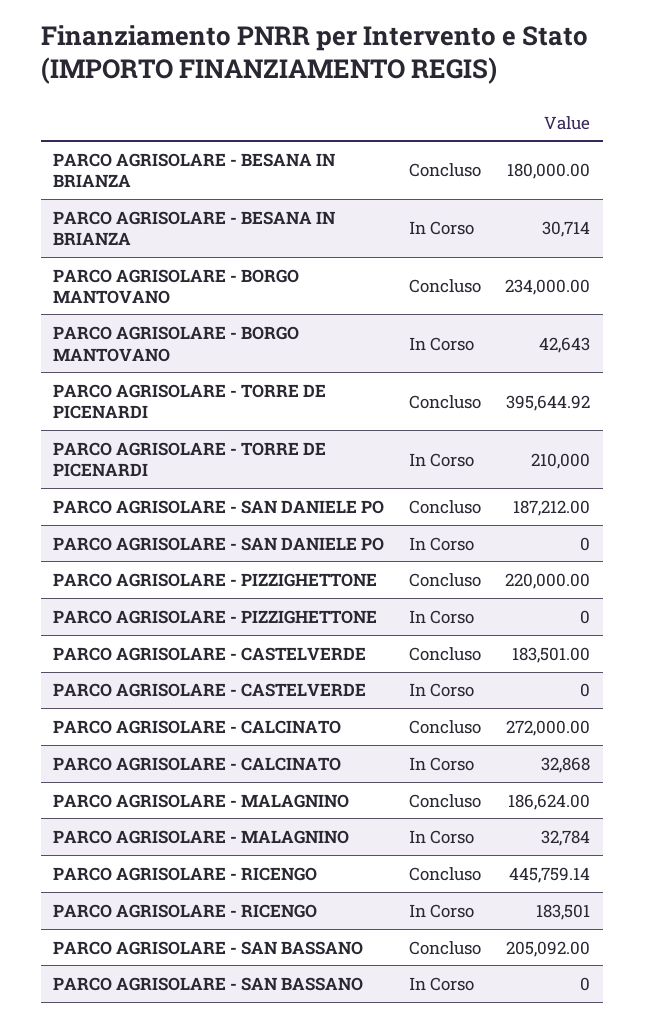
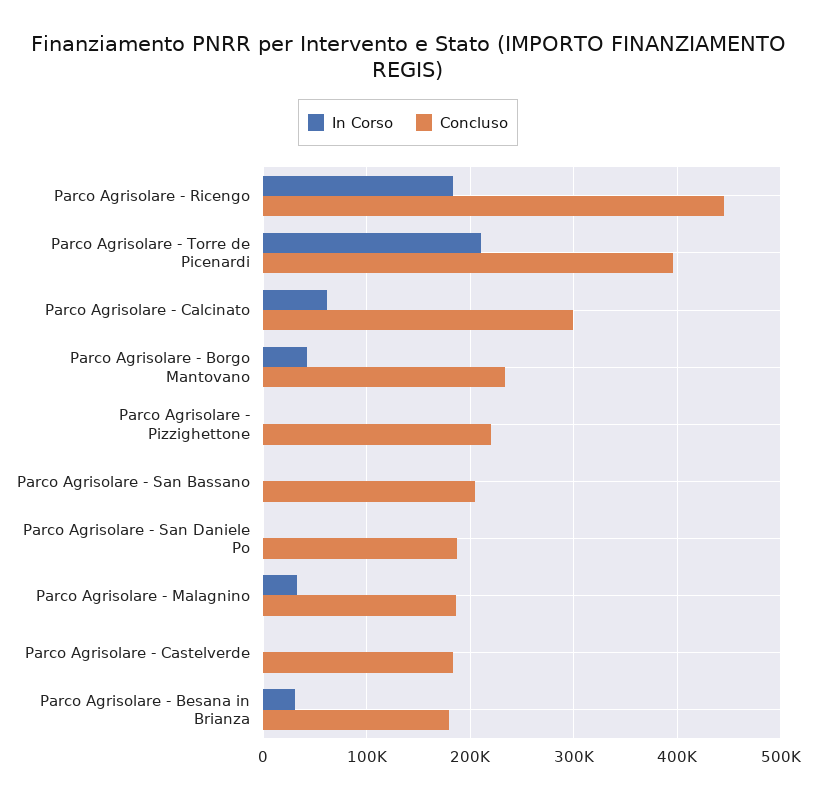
Concluso, PARCO AGRISOLARE - CALCINATO: 272000 -> 300000
In Corso, PARCO AGRISOLARE - CALCINATO: 32868 -> 60000

